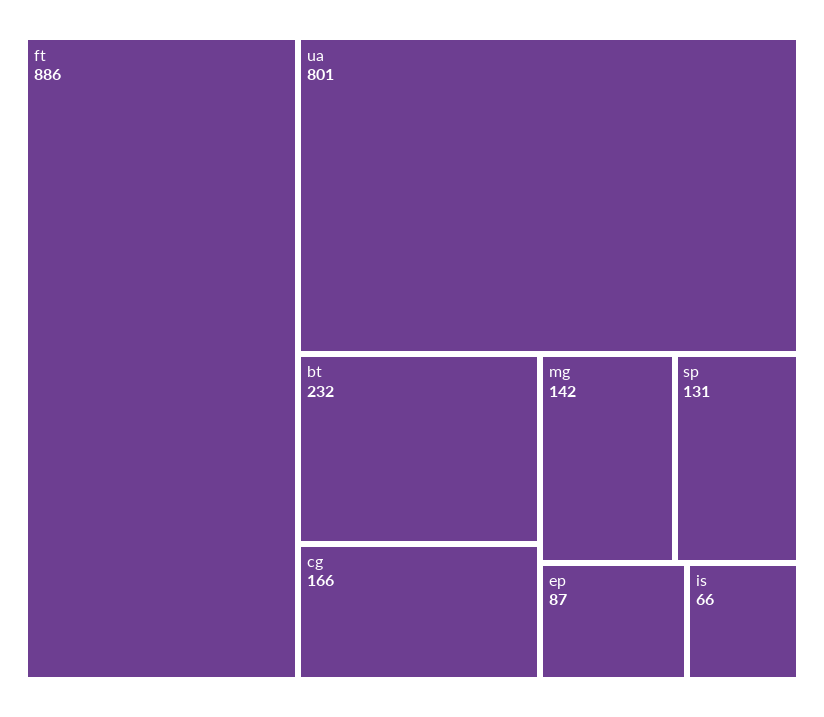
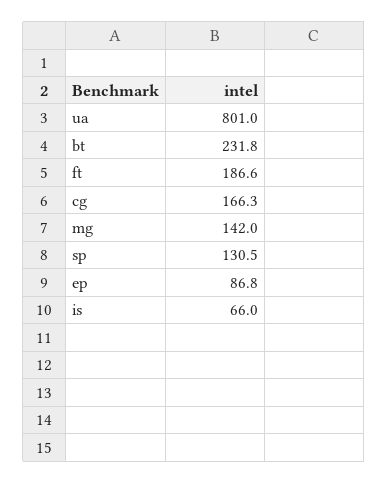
ft: 886 -> 186.6

